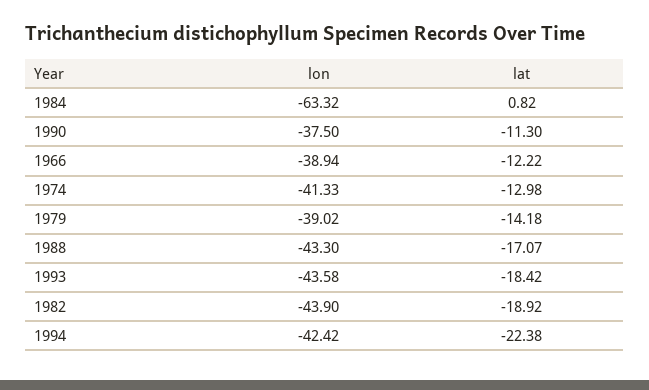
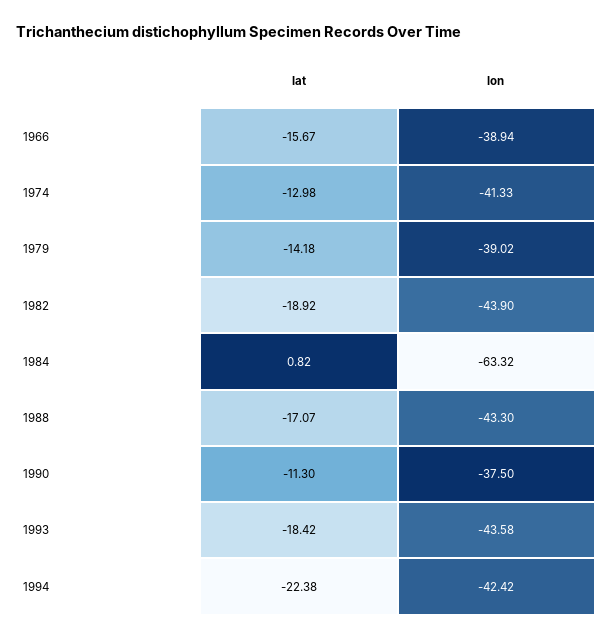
lat, 1966: -12.22 -> -15.67

